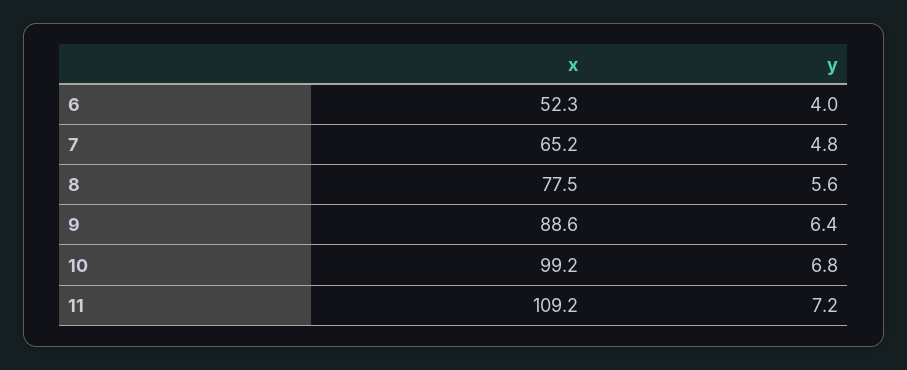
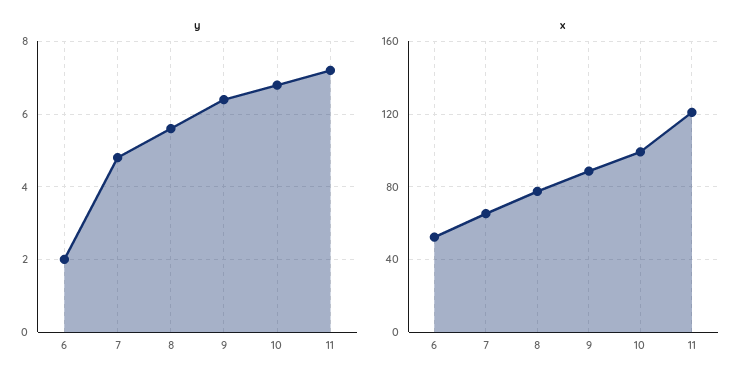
y, 6: 4 -> 2
x, 11: 109.2 -> 120

